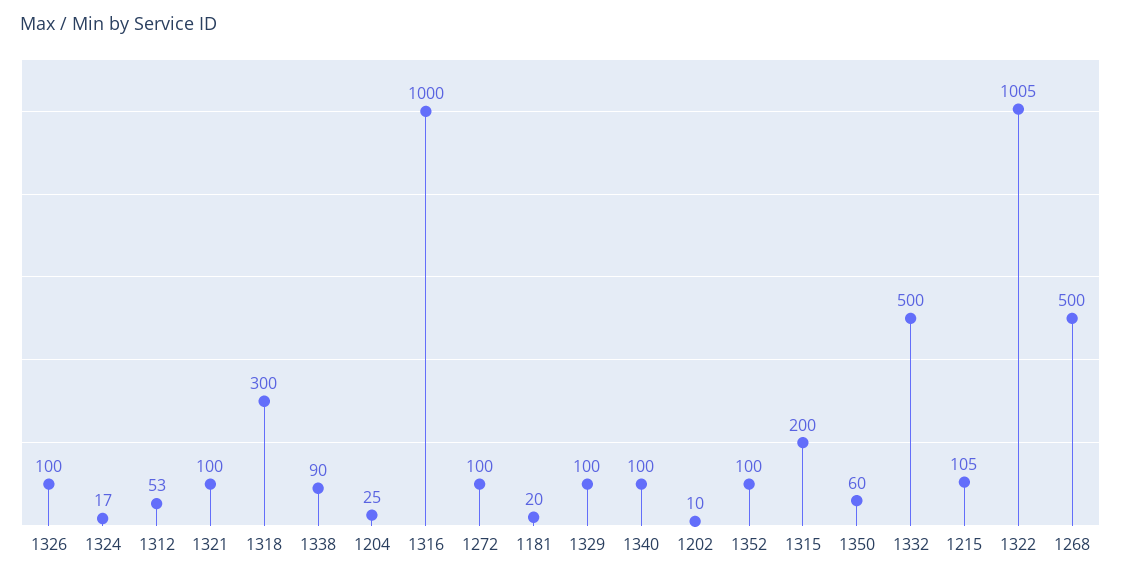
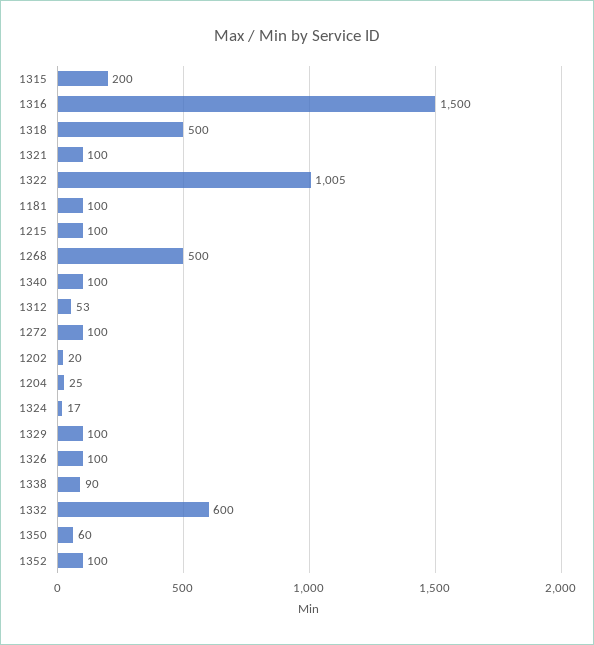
1318: 300 -> 500
1316: 1000 -> 1500
1181: 20 -> 100
1202: 10 -> 20
1332: 500 -> 600
1215: 105 -> 100

